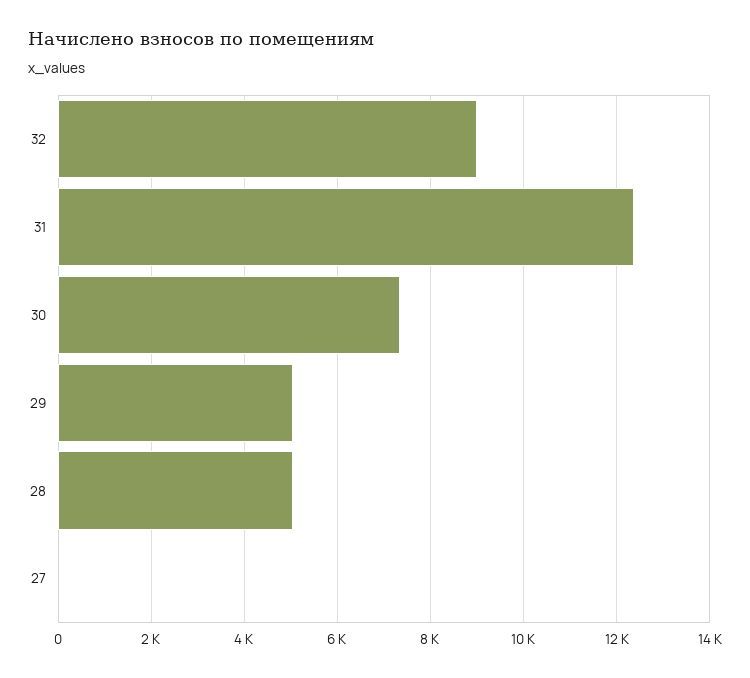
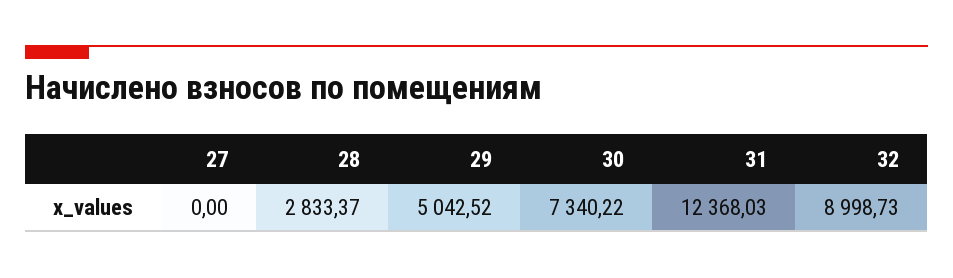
28: 5000 -> 2833.37

